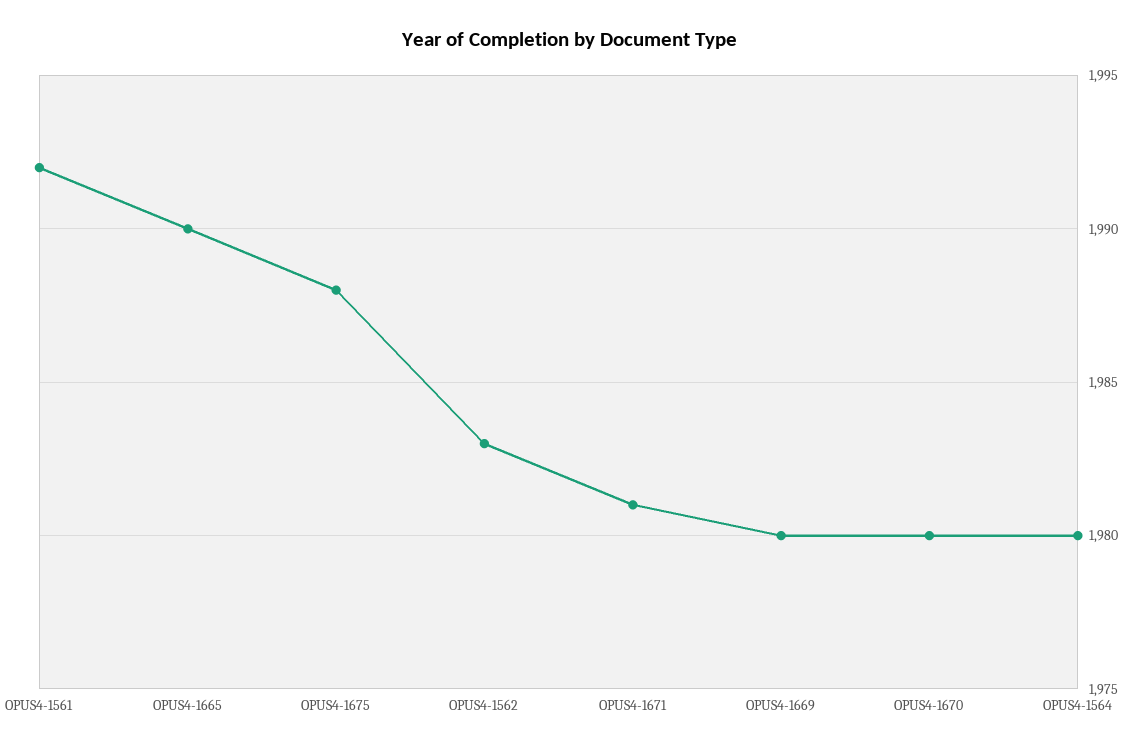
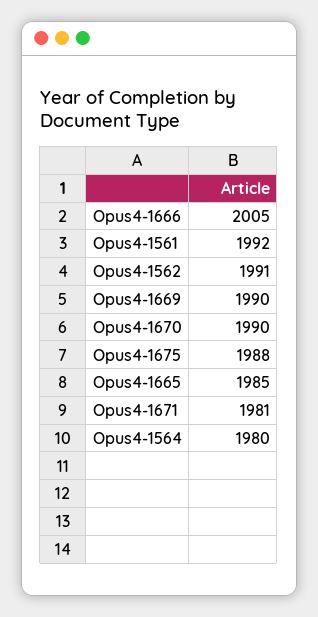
OPUS4-1665: 1990 -> 1985
OPUS4-1562: 1983 -> 1991
OPUS4-1669: 1980 -> 1990
OPUS4-1670: 1980 -> 1990
Opus4-1666: none -> 2005

